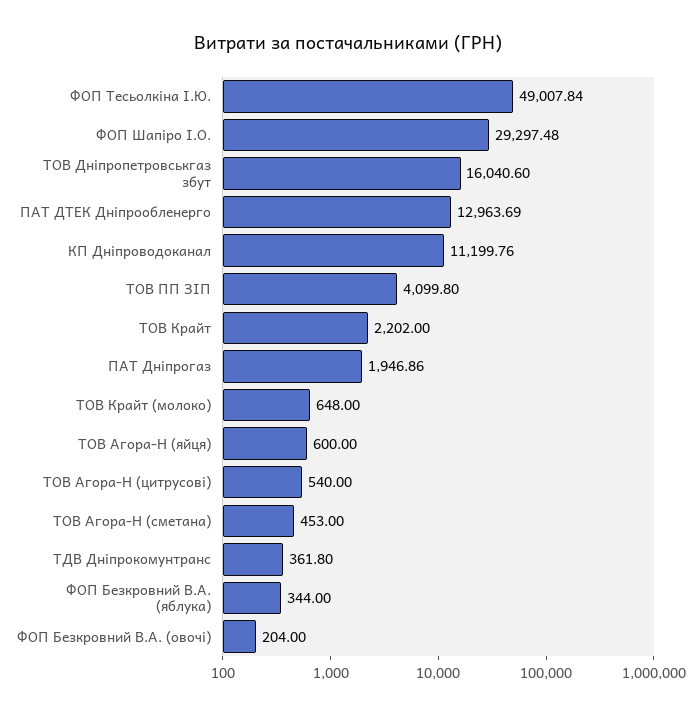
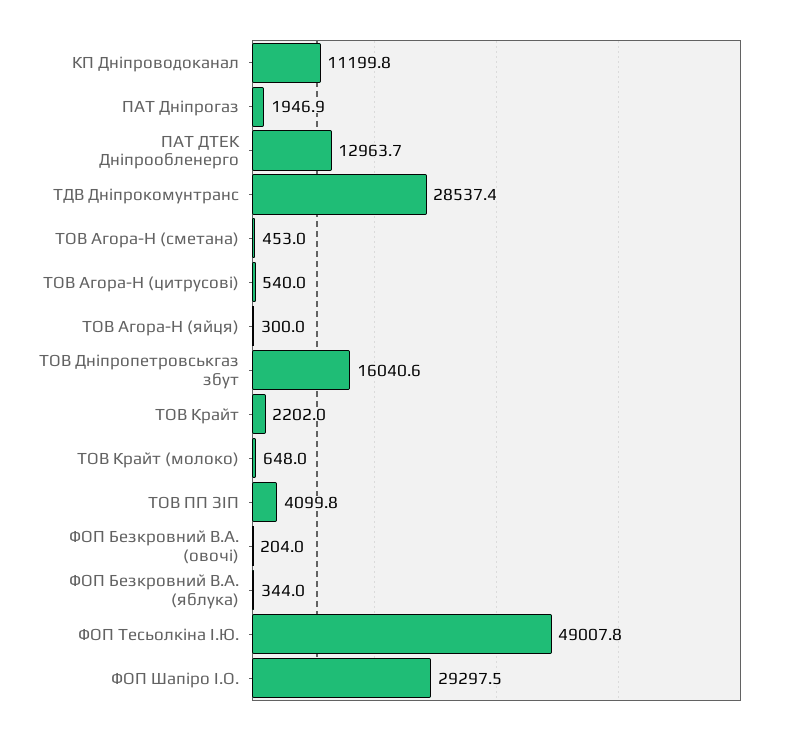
ТОВ Агора-Н (яйця): 600 -> 300
ТДВ Дніпрокомунтранс: 361.8 -> 28537.4

